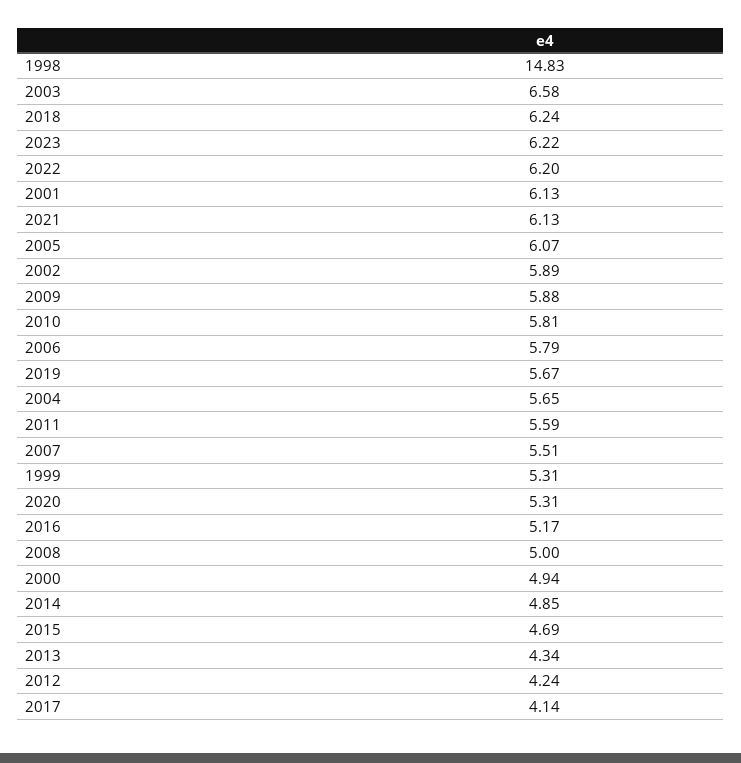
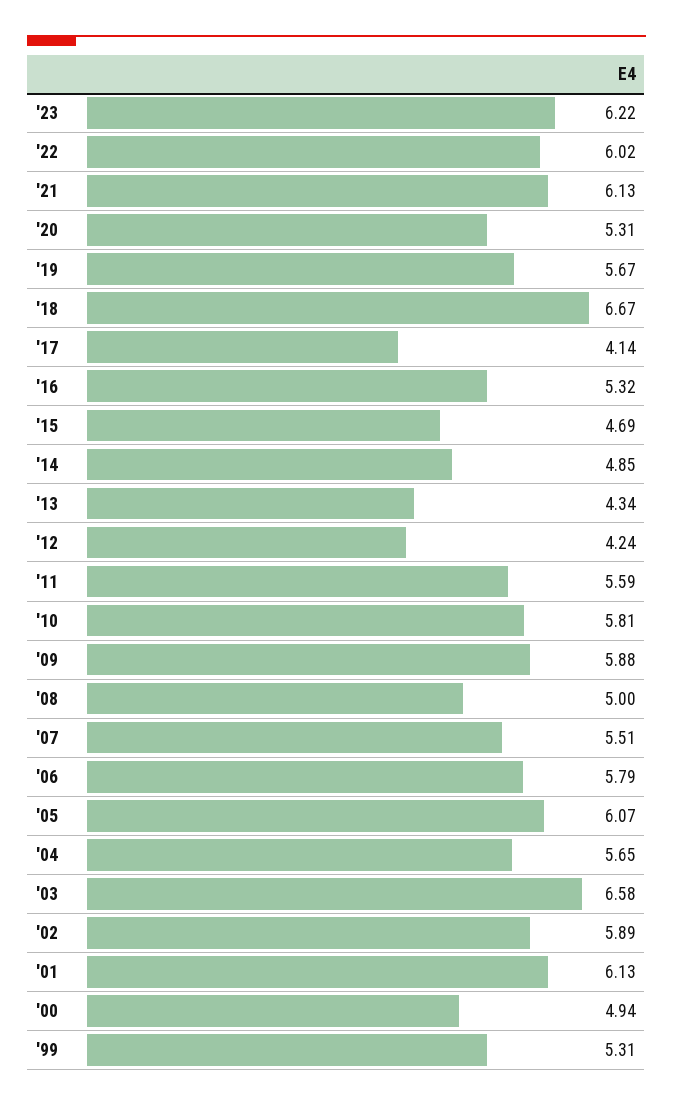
1998: 14.83 -> none
2018: 6.24 -> 6.67
2022: 6.2 -> 6.02
2016: 5.17 -> 5.32

